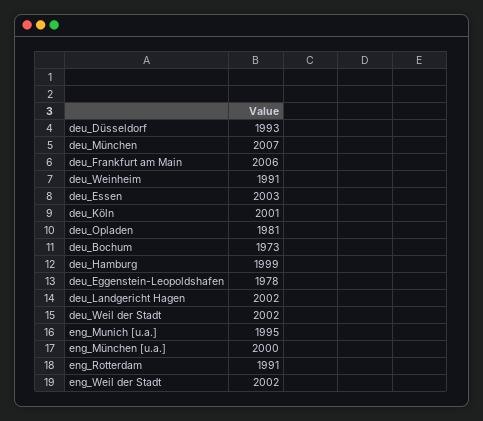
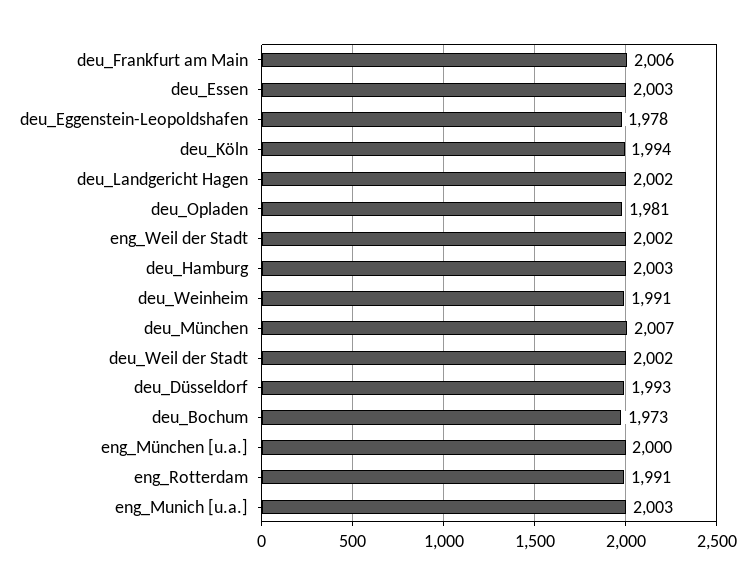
deu_Köln: 2001 -> 1994
deu_Hamburg: 1999 -> 2003
eng_Munich [u.a.]: 1995 -> 2003

